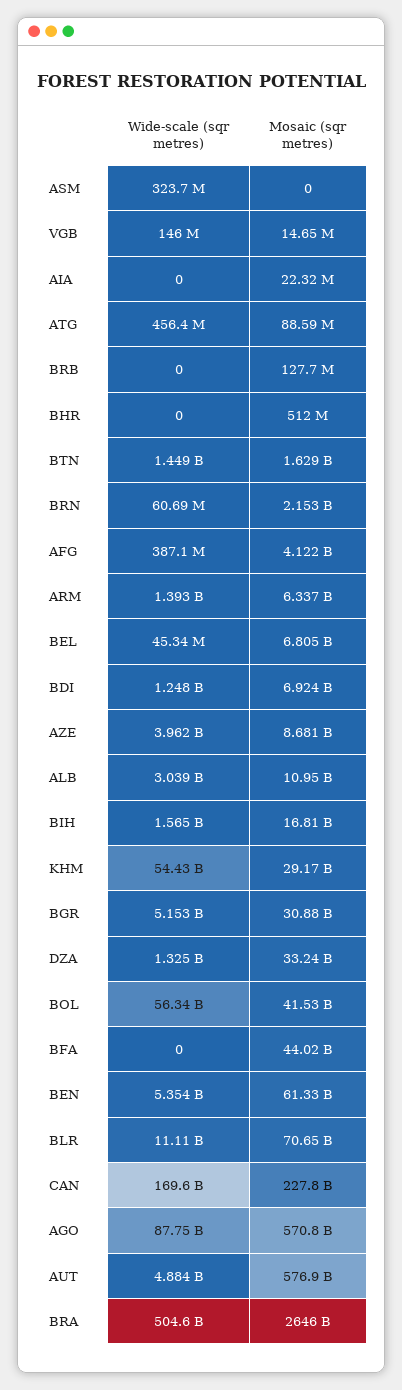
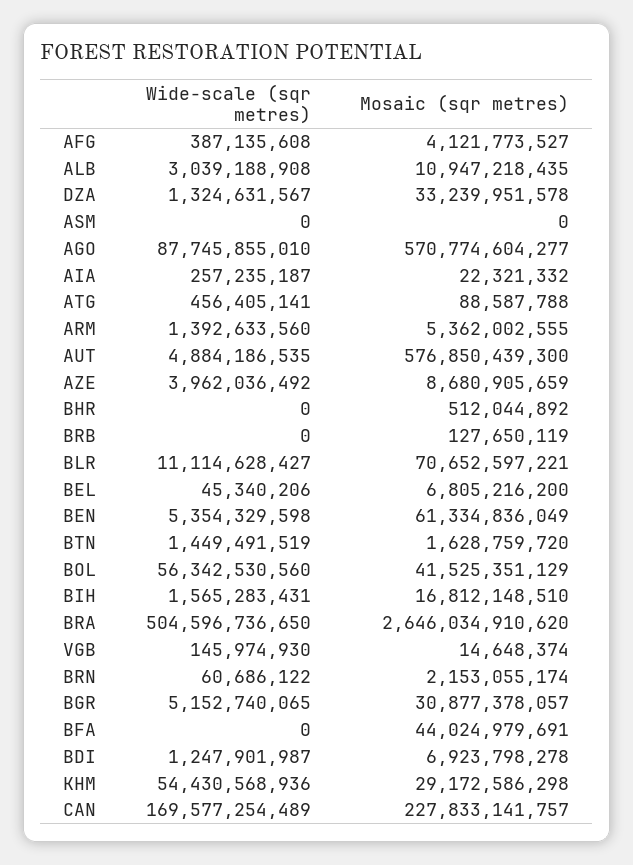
Wide-scale (sqr metres), ASM: 323700000 -> 0
Wide-scale (sqr metres), AIA: 0 -> 257235187
Mosaic (sqr metres), ARM: 6337000000 -> 5362002555

